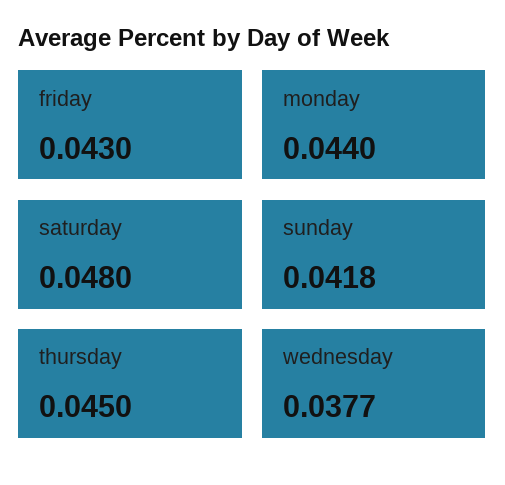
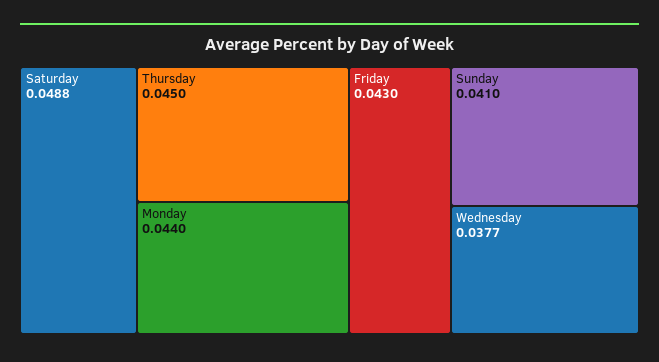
saturday: 0.048 -> 0.0488
sunday: 0.0418 -> 0.041

